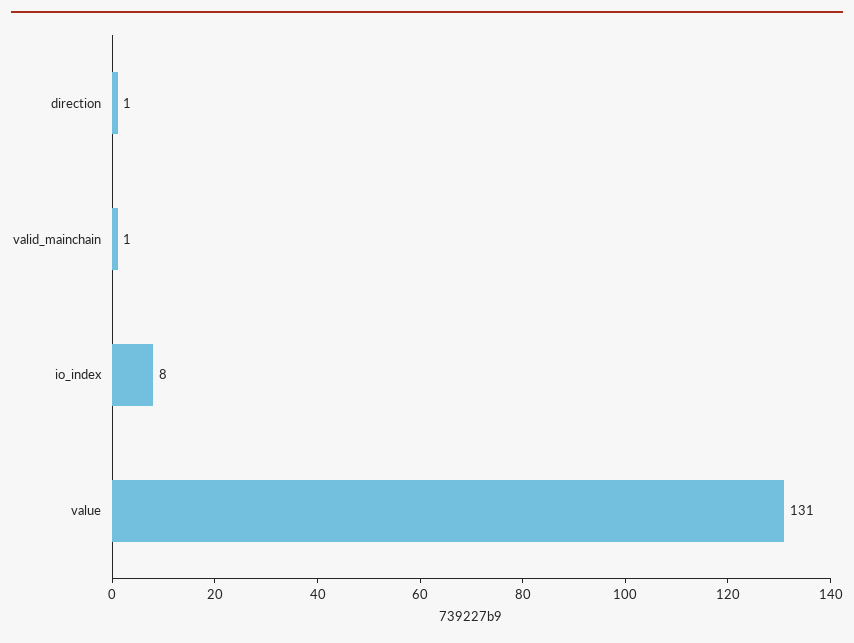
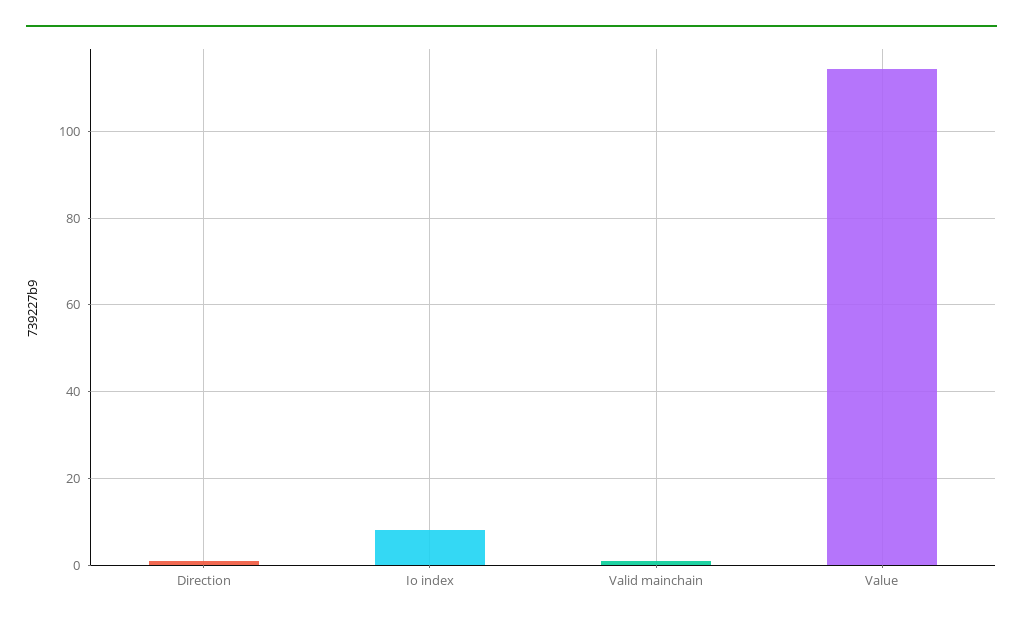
value: 131 -> 114

